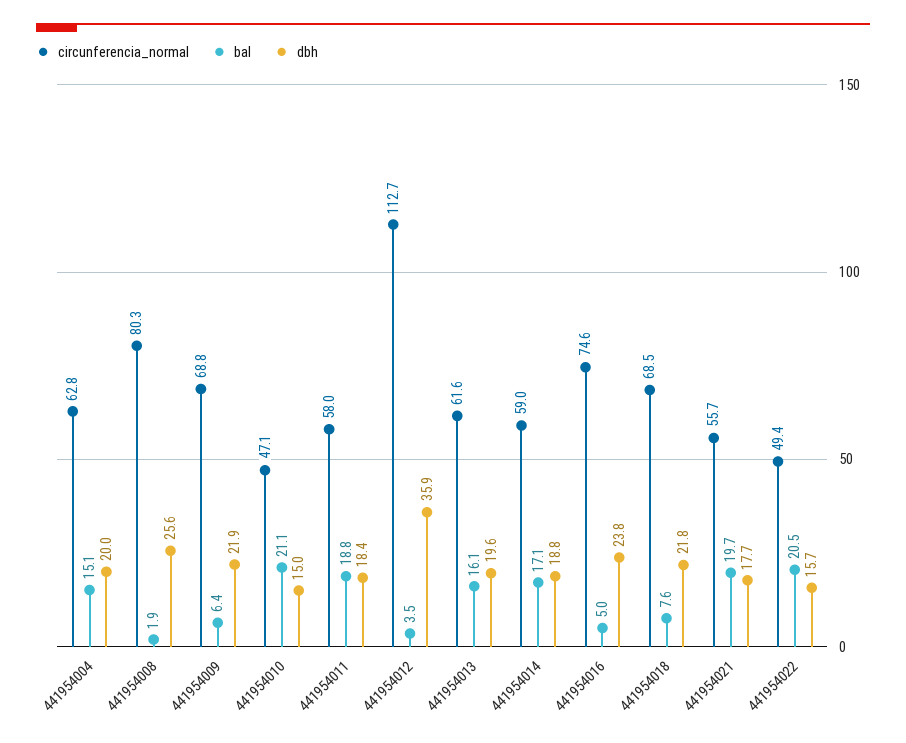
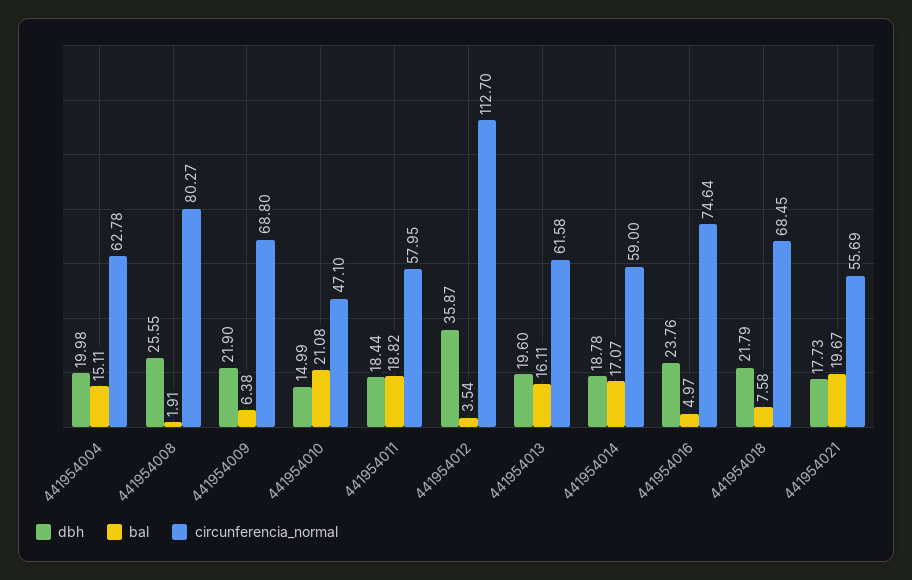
circunferencia_normal, 441954022: 49.4 -> none
bal, 441954022: 20.5 -> none
dbh, 441954022: 15.7 -> none

